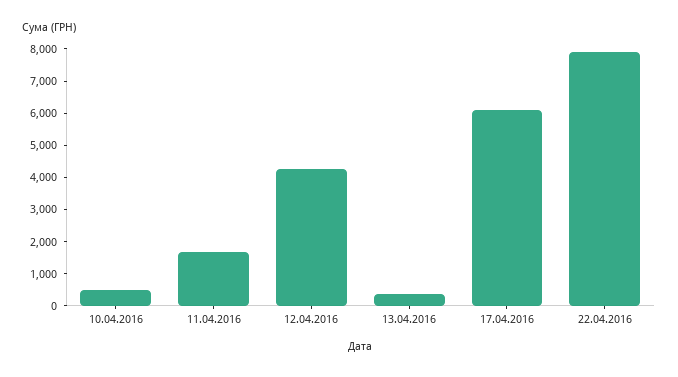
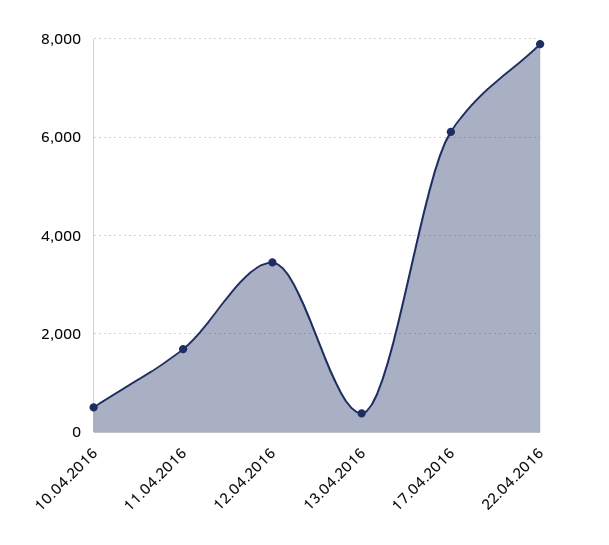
12.04.2016: 4250 -> 3400

